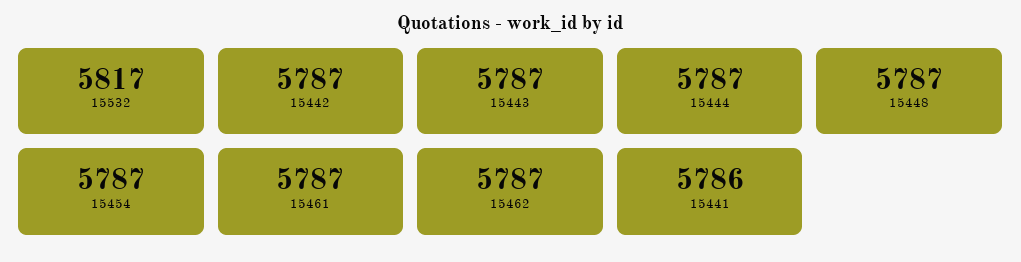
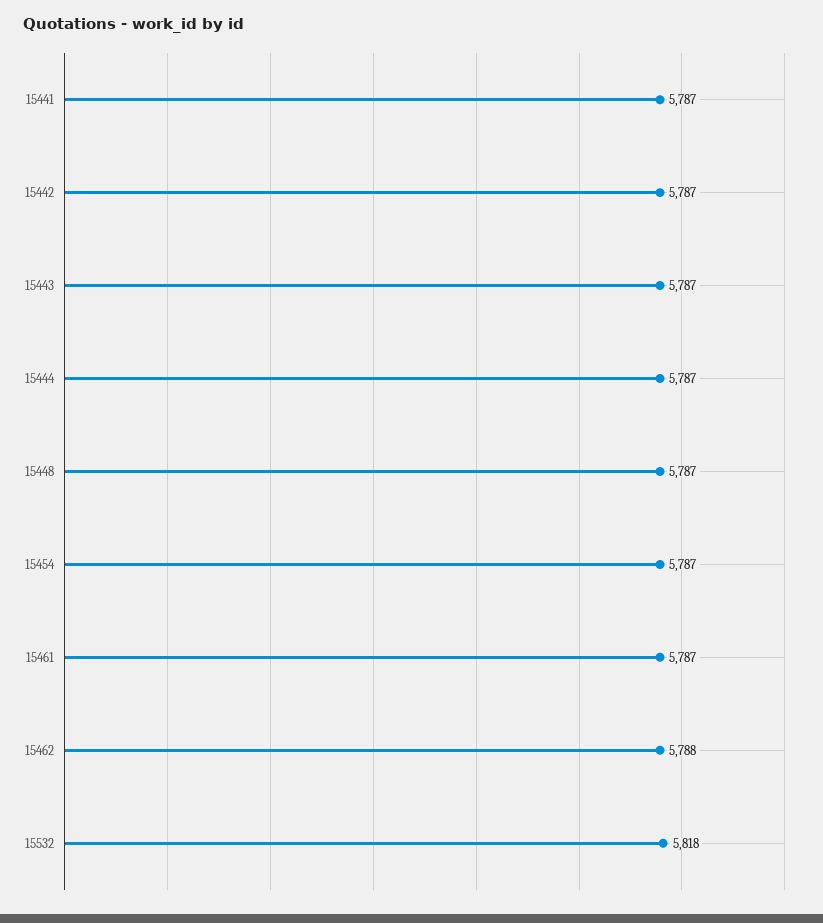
15532: 5817 -> 5818
15462: 5787 -> 5788
15441: 5786 -> 5787

